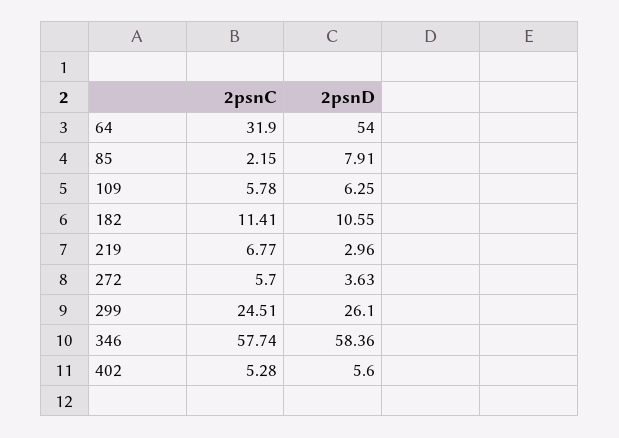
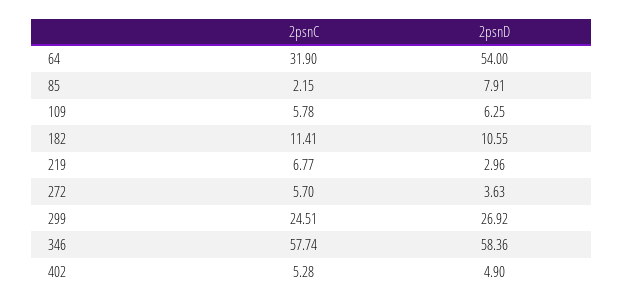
2psnD, 299: 26.1 -> 26.92
2psnD, 402: 5.6 -> 4.9

